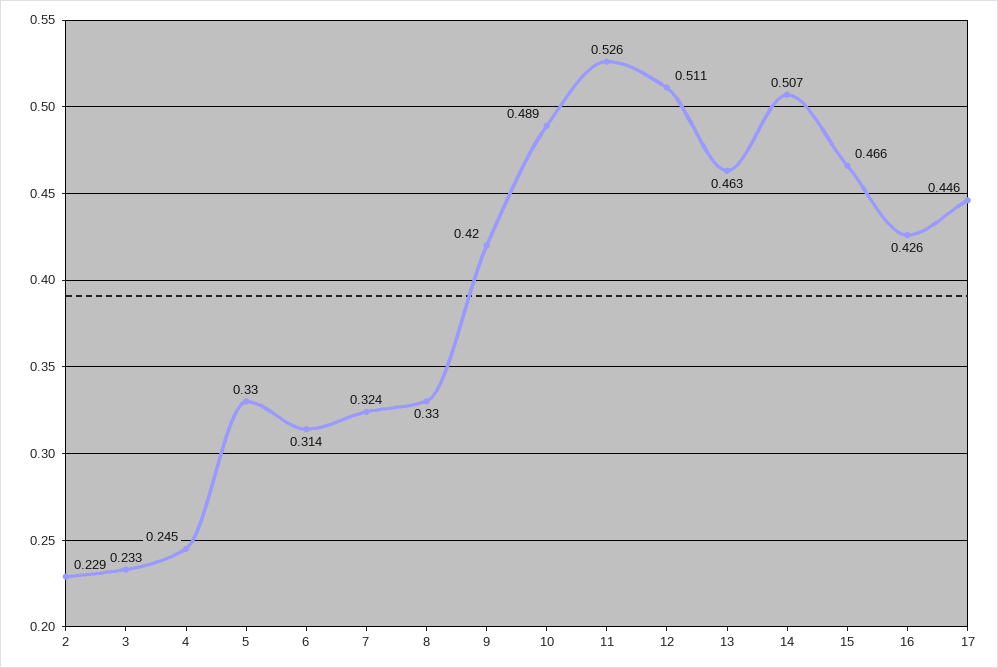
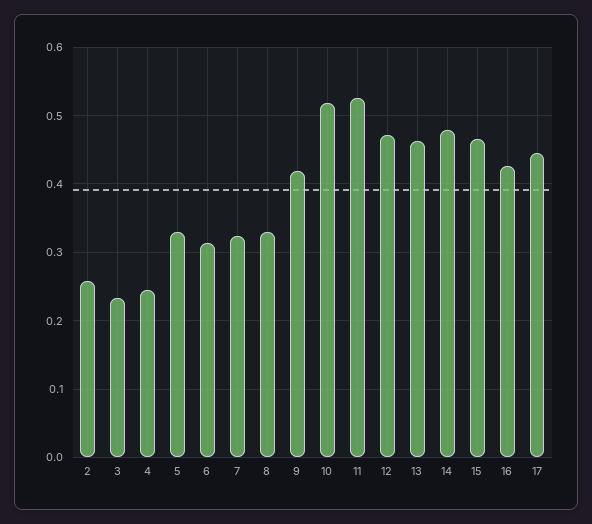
2: 0.229 -> 0.26
10: 0.489 -> 0.52
12: 0.511 -> 0.47
14: 0.507 -> 0.48

